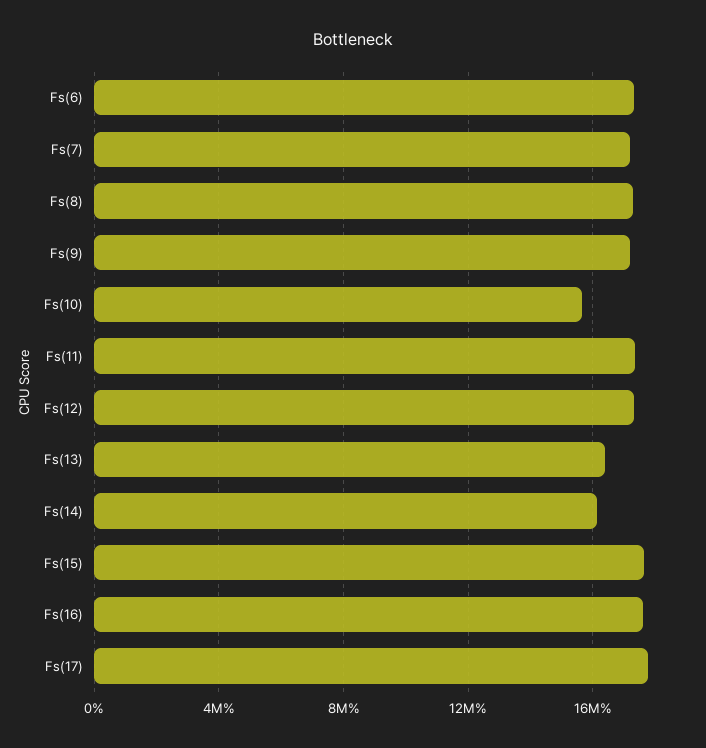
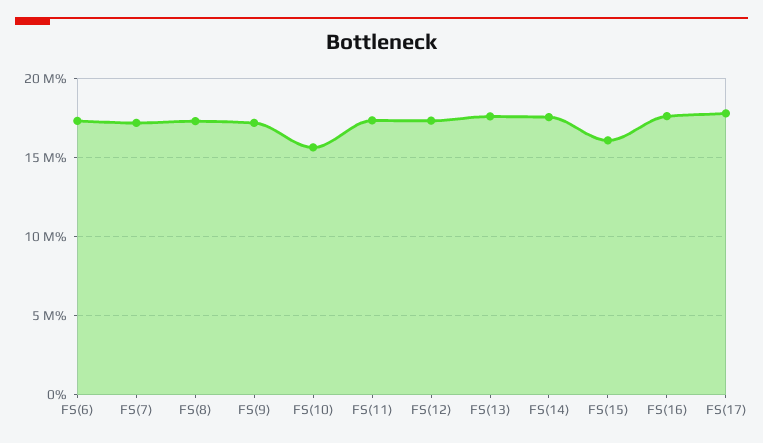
Fs(13): 16500000 -> 17500000
Fs(14): 16000000 -> 17500000
Fs(15): 17500000 -> 16000000

